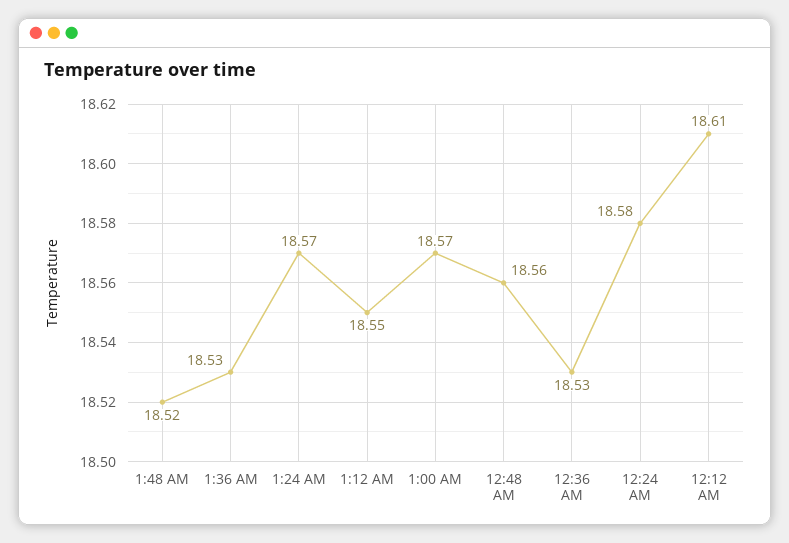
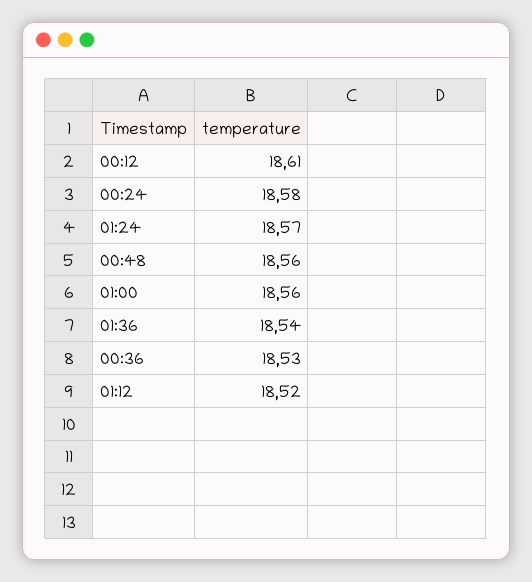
1:48 AM: 18.52 -> none
1:36 AM: 18.53 -> 18.54
1:12 AM: 18.55 -> 18.52
1:00 AM: 18.57 -> 18.56

